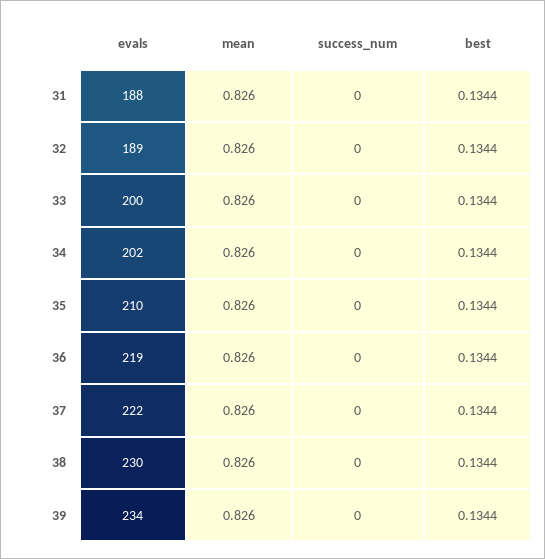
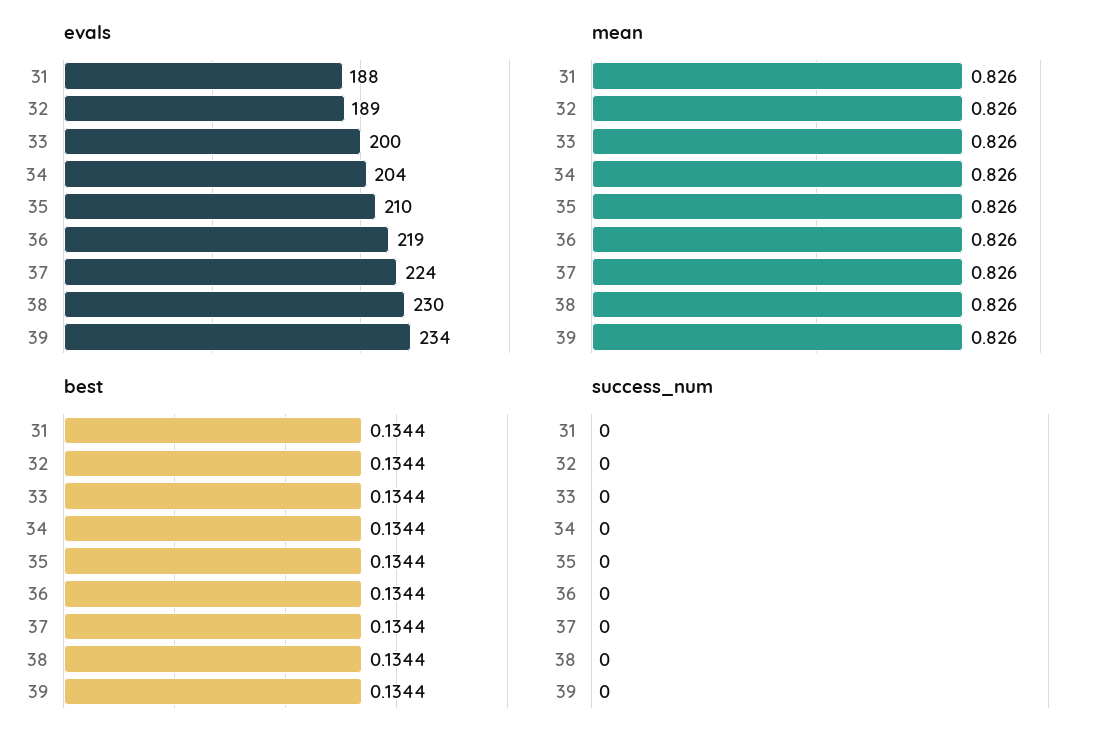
evals, 34: 202 -> 204
evals, 37: 222 -> 224

